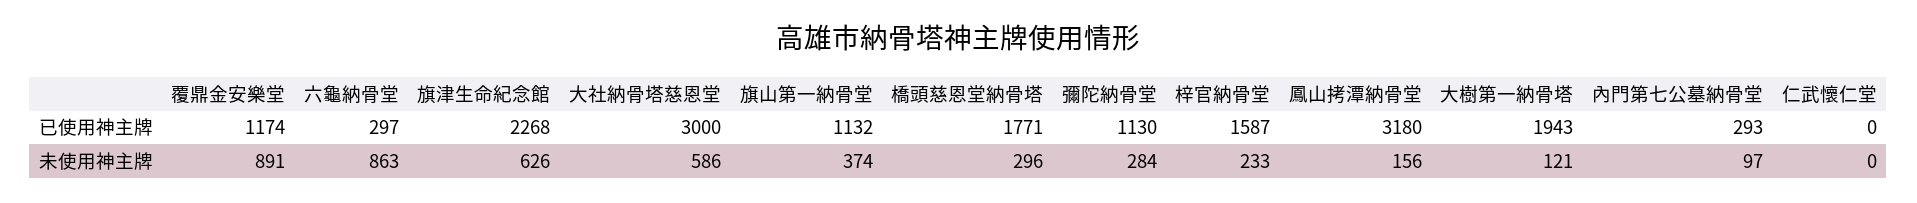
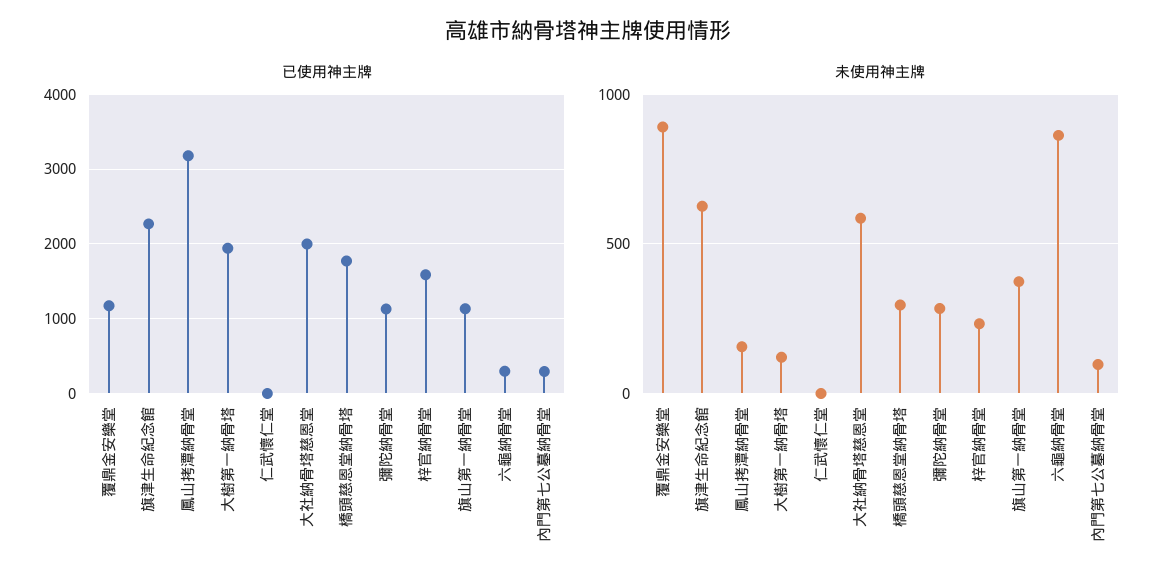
已使用神主牌, 大社納骨塔慈恩堂: 3000 -> 2000

